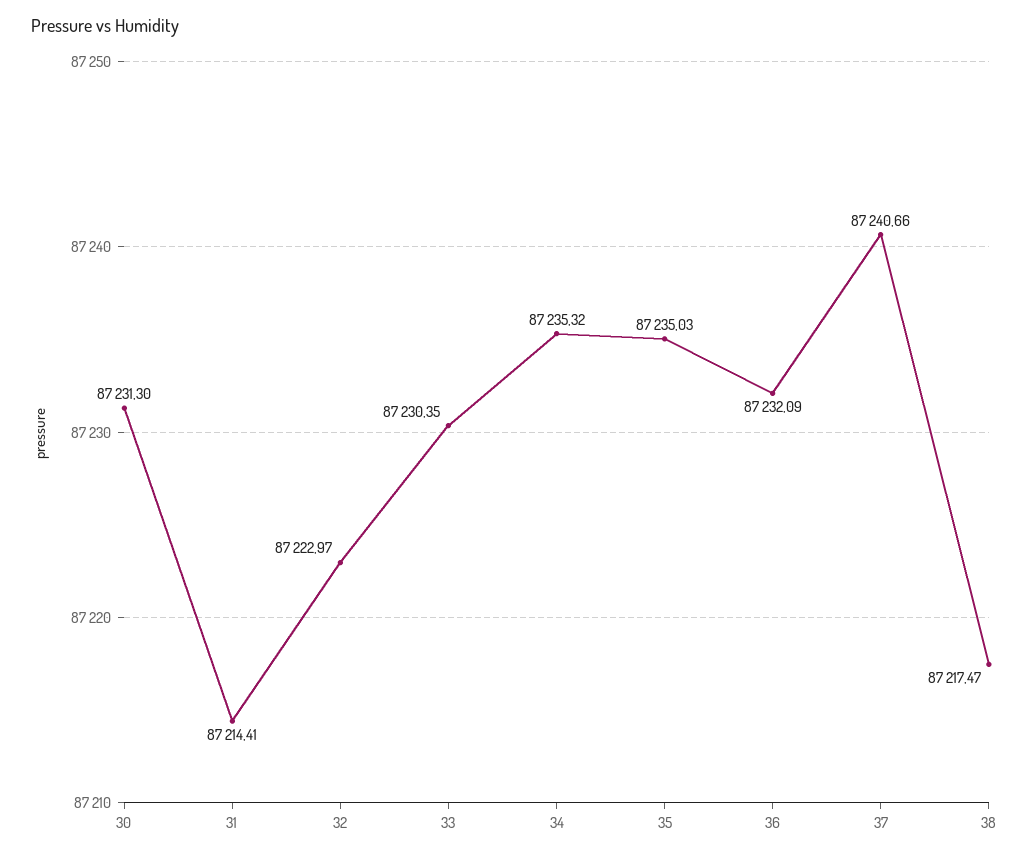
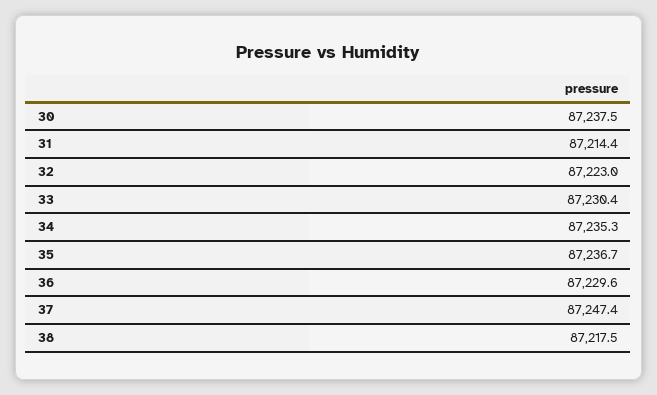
30: 87231.3 -> 87237.5
35: 87235.03 -> 87236.7
36: 87232.09 -> 87229.6
37: 87240.66 -> 87247.4

